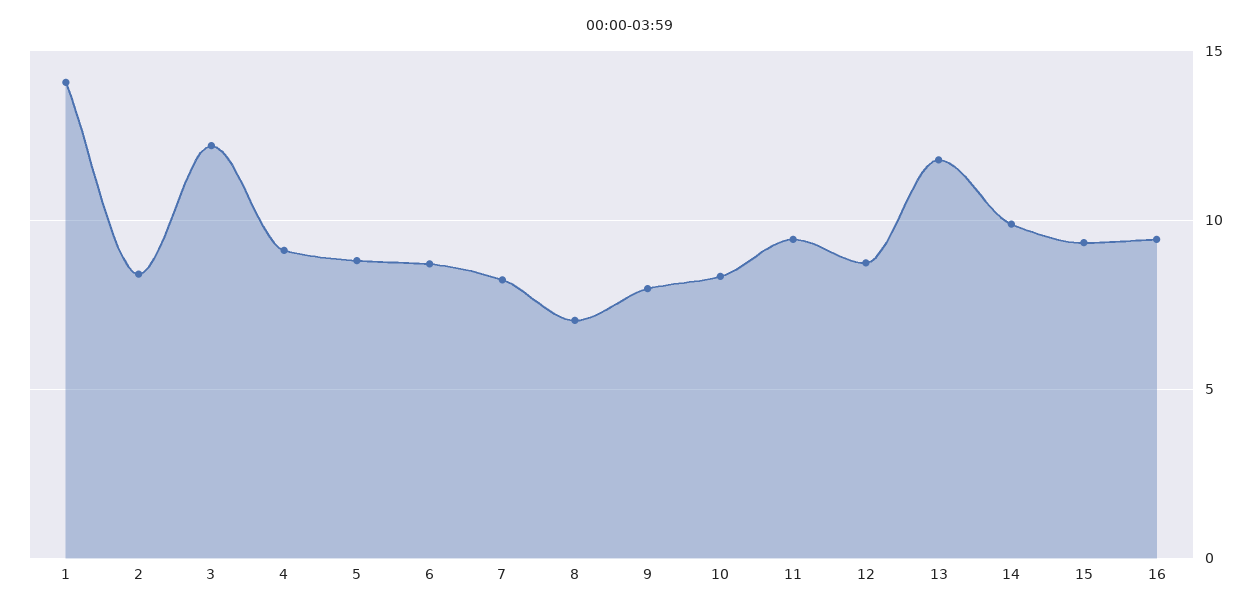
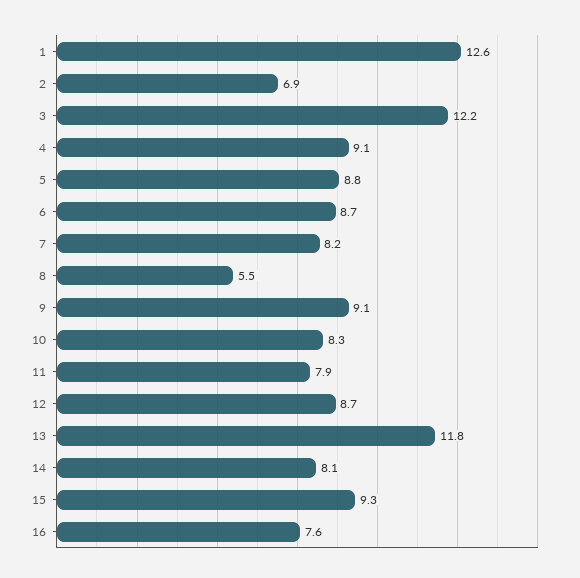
1: 14 -> 12.6
2: 8.5 -> 6.9
8: 7 -> 5.5
9: 8 -> 9.1
11: 9.5 -> 7.9
14: 10 -> 8.1
16: 9.5 -> 7.6

